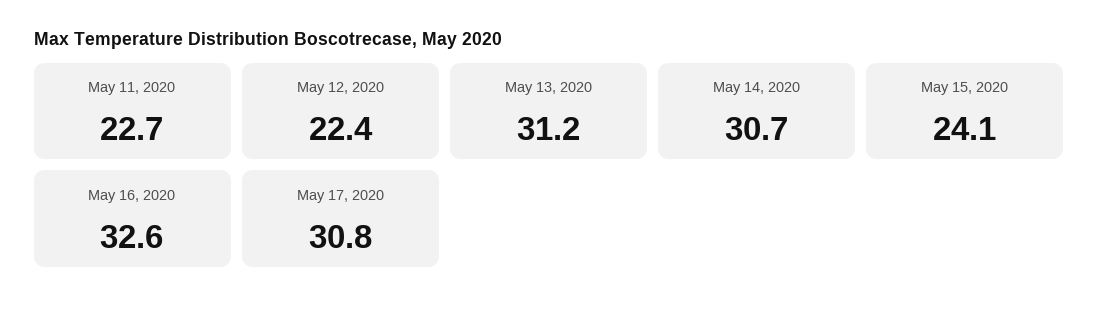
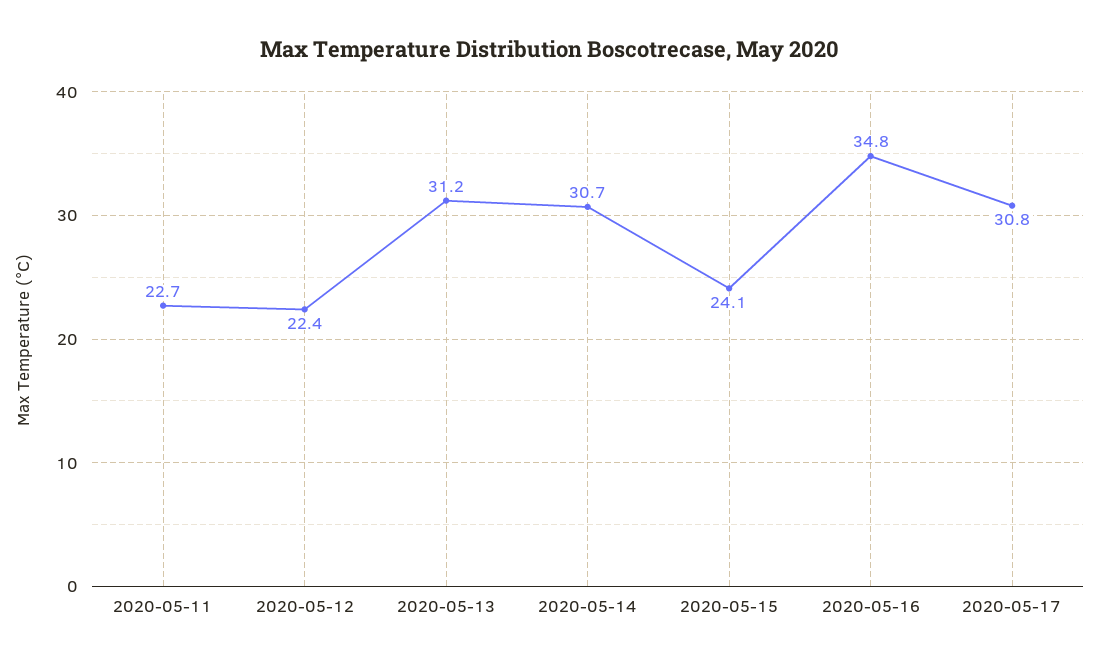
May 16, 2020: 32.6 -> 34.8

